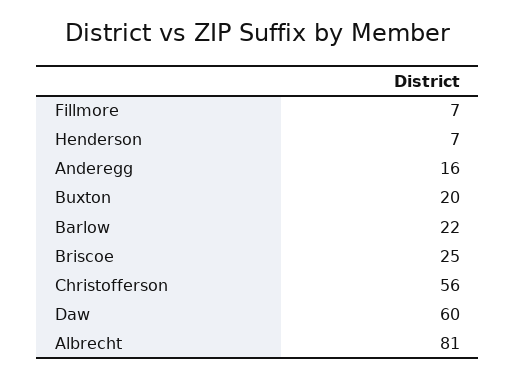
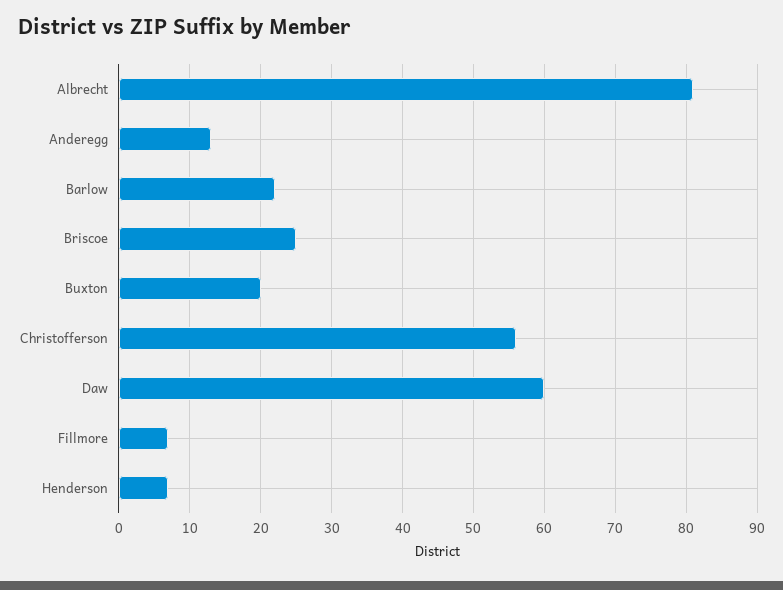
Anderegg: 16 -> 13

